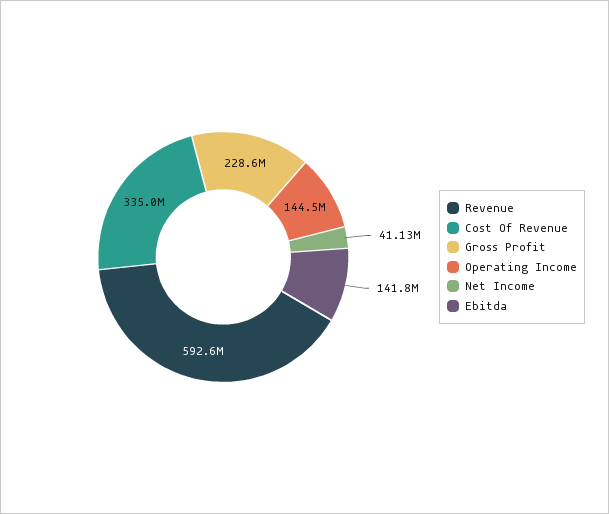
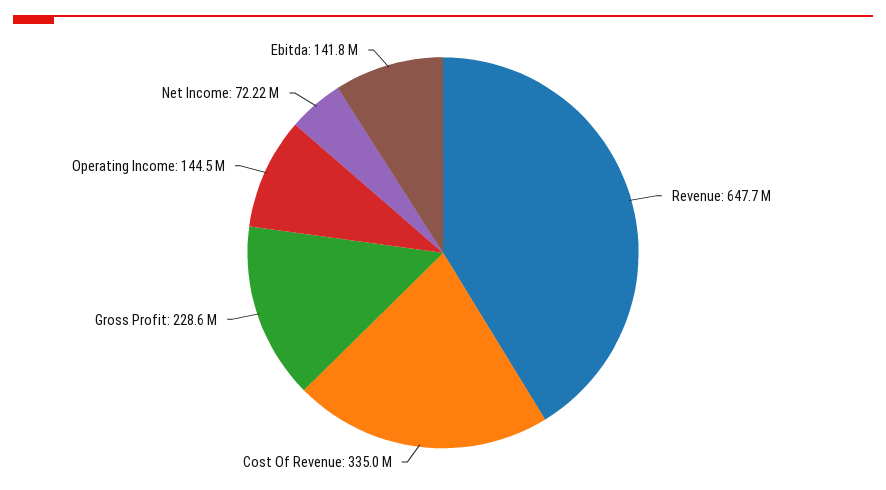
Revenue: 592600000 -> 647700000
Net Income: 41130000 -> 72220000

